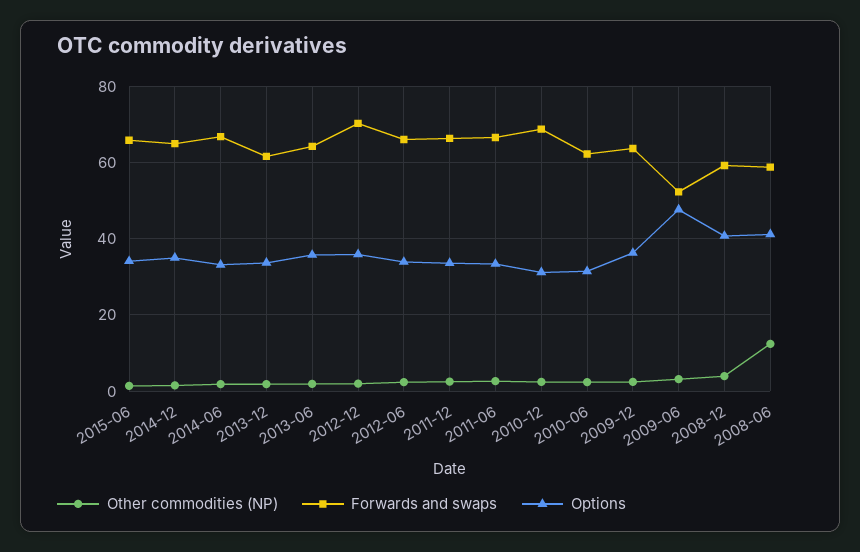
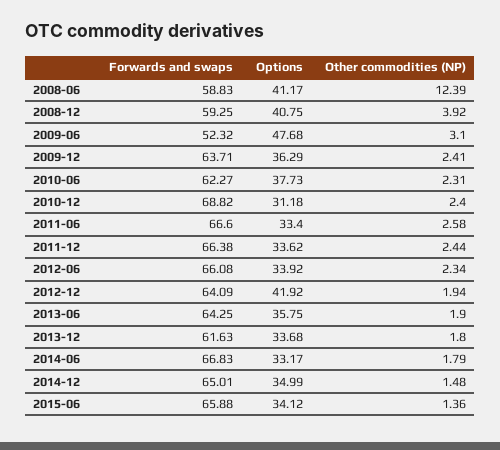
Forwards and swaps, 2012-12: 70 -> 64.09
Options, 2012-12: 36 -> 41.92
Options, 2010-06: 32 -> 37.73

